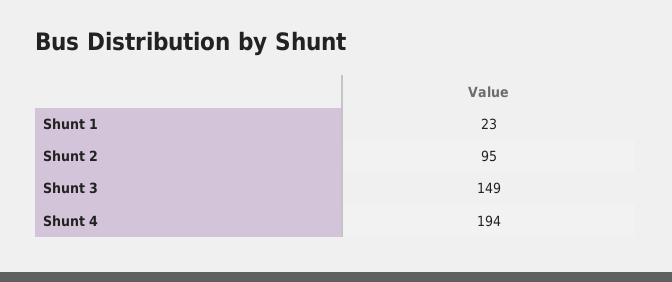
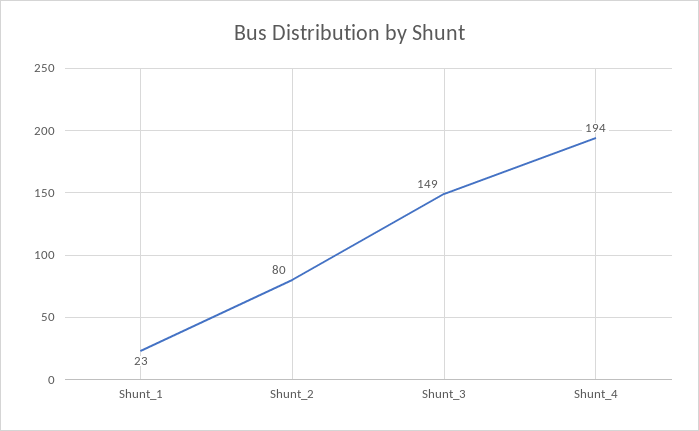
Shunt 2: 95 -> 80

